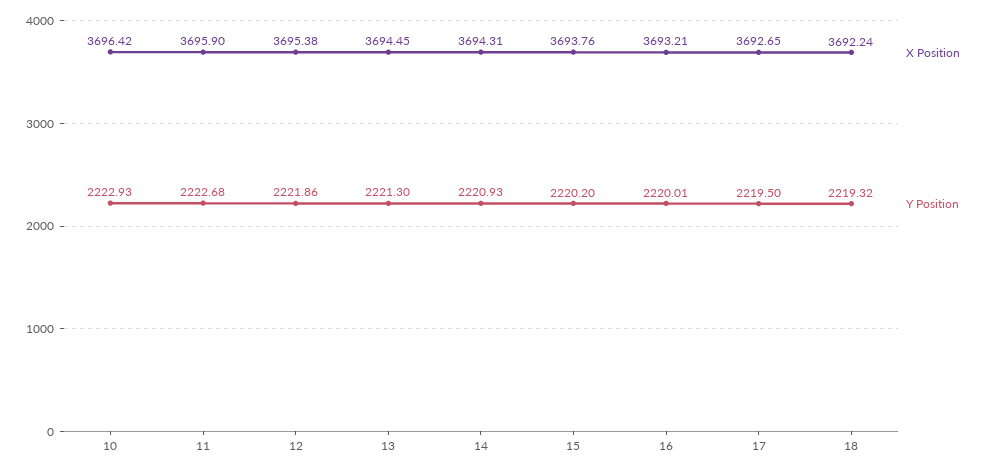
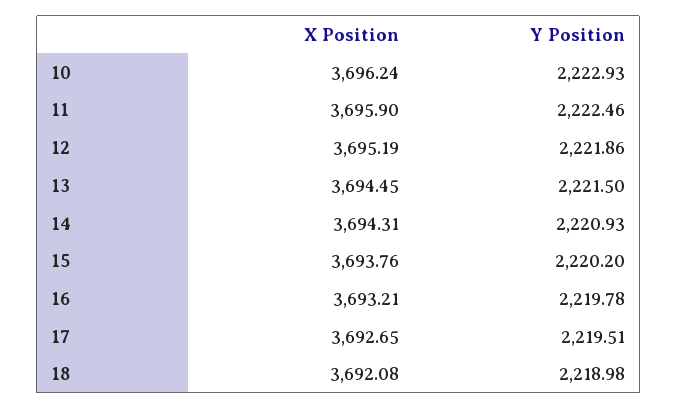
X Position, 10: 3696.42 -> 3696.24
Y Position, 11: 2222.68 -> 2222.46
X Position, 12: 3695.38 -> 3695.19
Y Position, 13: 2221.3 -> 2221.5
Y Position, 16: 2220.01 -> 2219.78
Y Position, 17: 2219.5 -> 2219.51
X Position, 18: 3692.24 -> 3692.08
Y Position, 18: 2219.32 -> 2218.98

